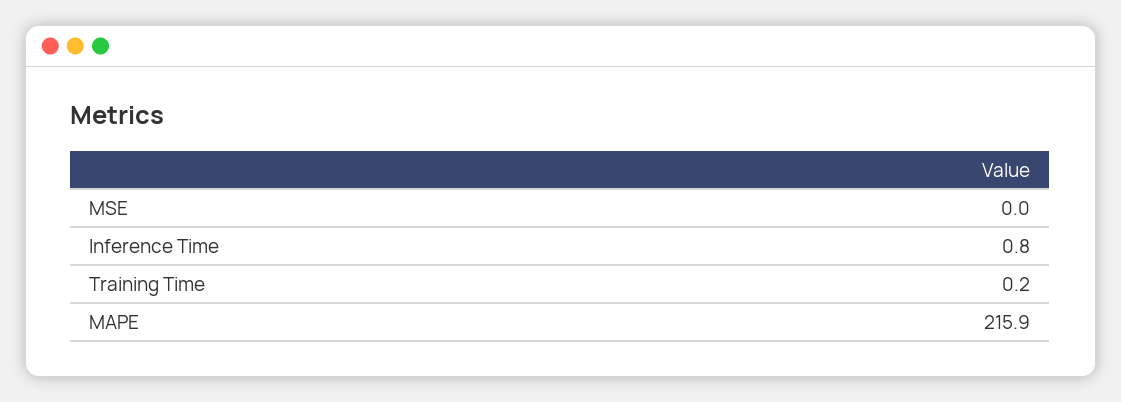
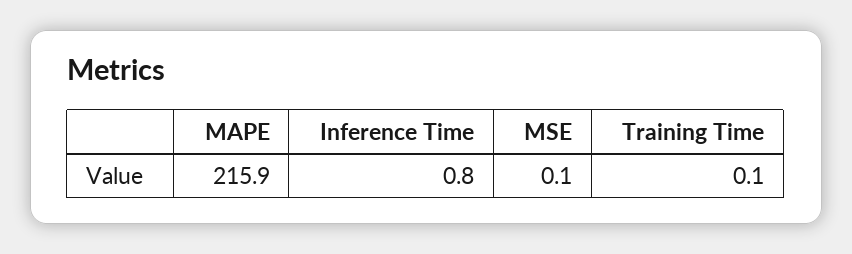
MSE: 0 -> 0.1
Training Time: 0.2 -> 0.1

